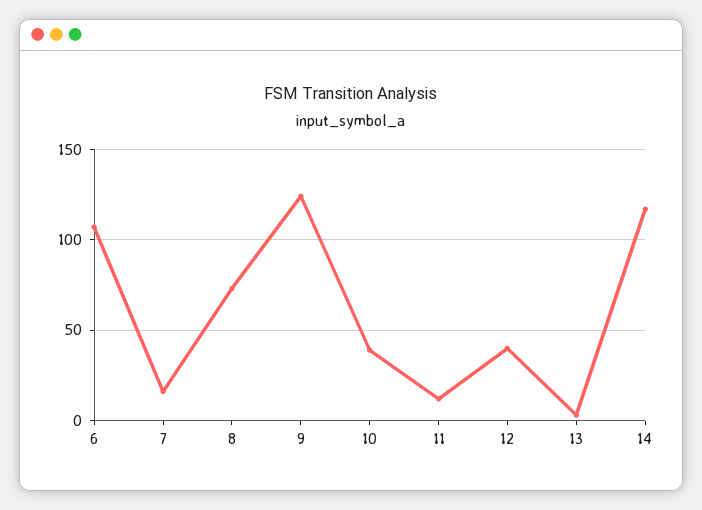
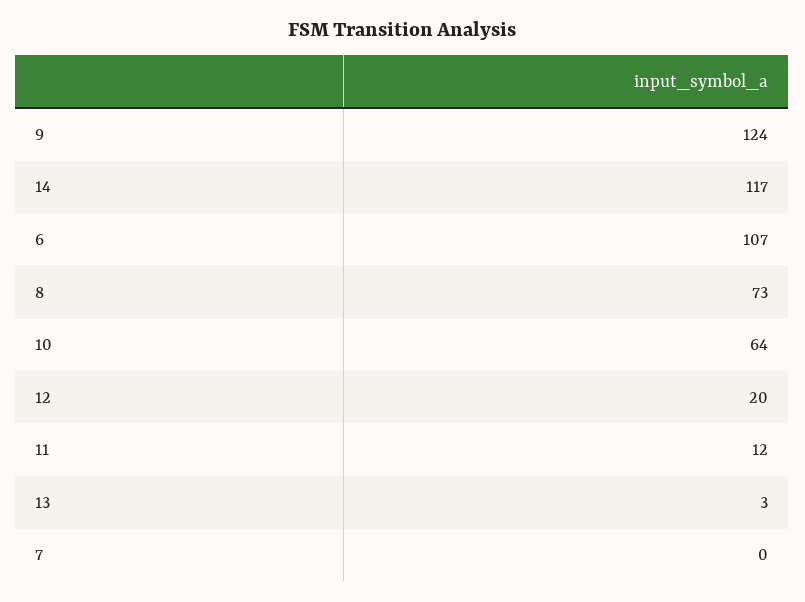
7: 15 -> 0
10: 40 -> 64
12: 40 -> 20

